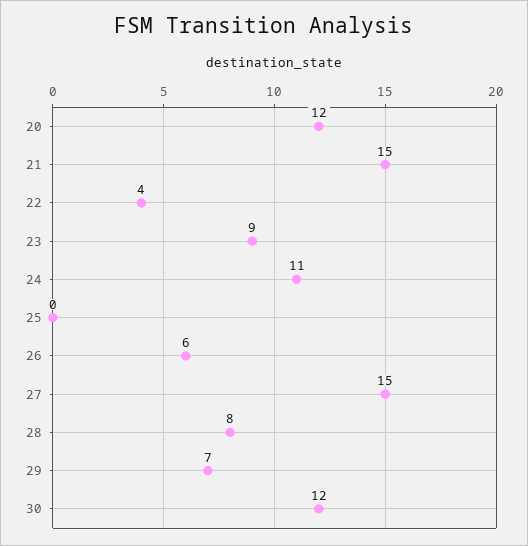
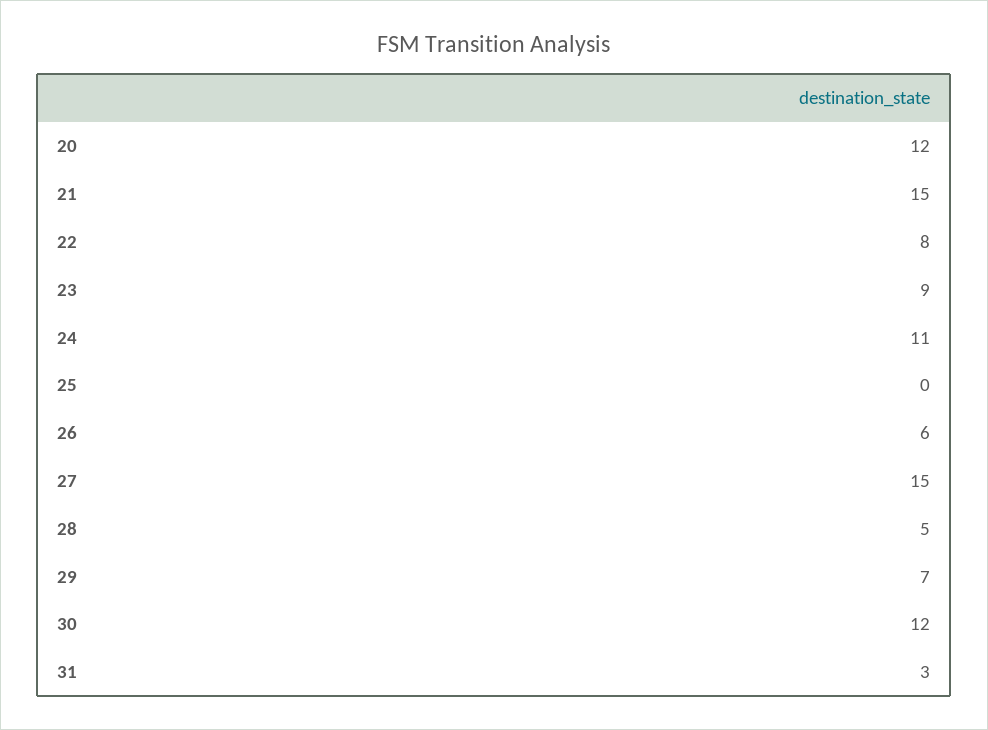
22: 4 -> 8
28: 8 -> 5
31: none -> 3

